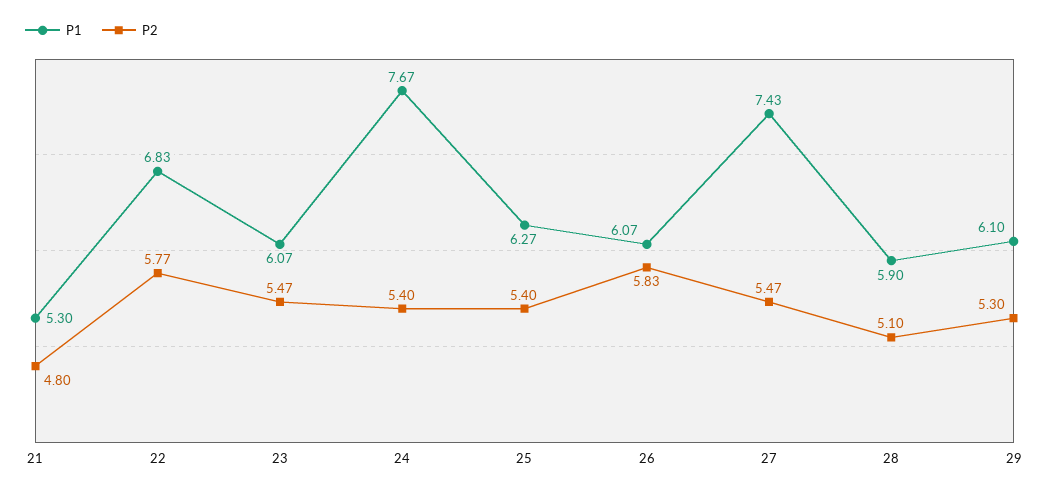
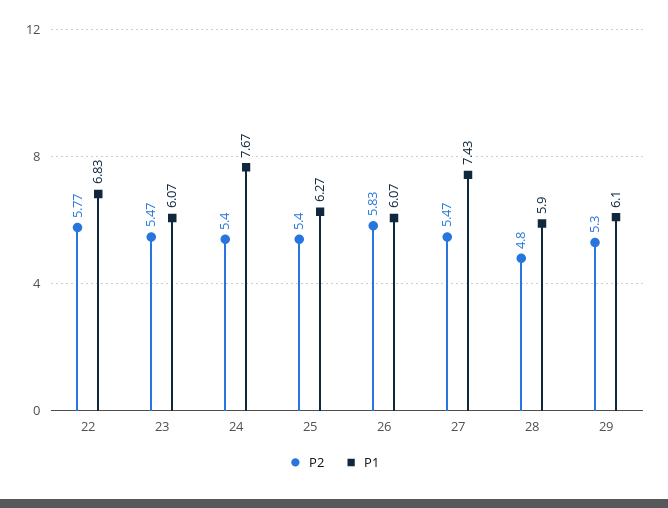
P1, 21: 5.3 -> none
P2, 21: 4.8 -> none
P2, 28: 5.1 -> 4.8

